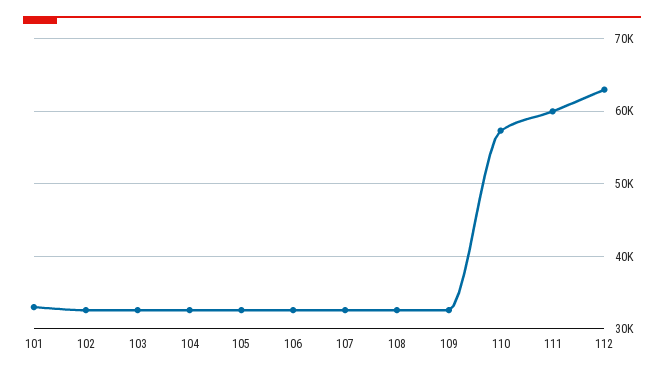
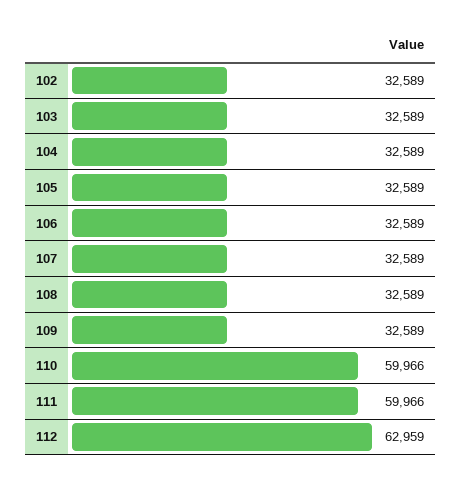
101: 33000 -> none
110: 57000 -> 59966

